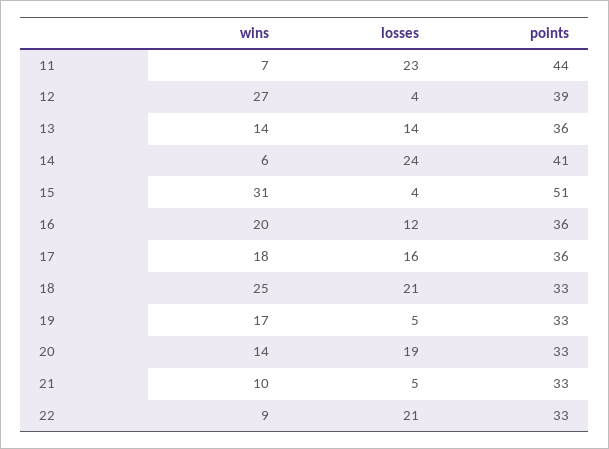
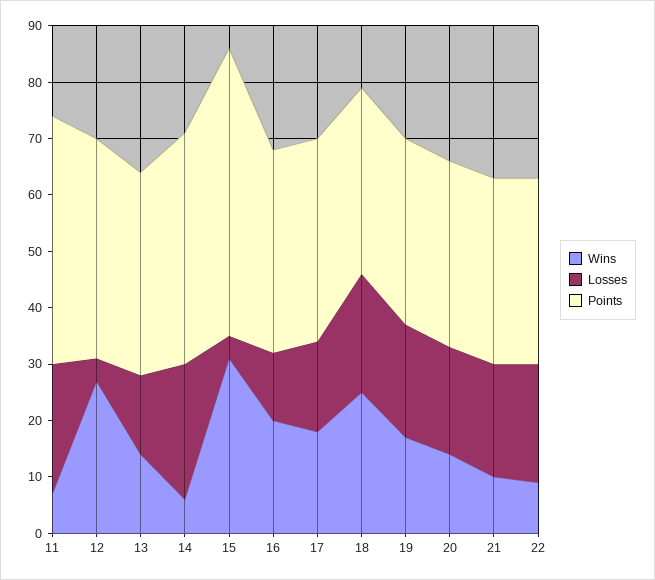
losses, 19: 5 -> 20
losses, 21: 5 -> 20

